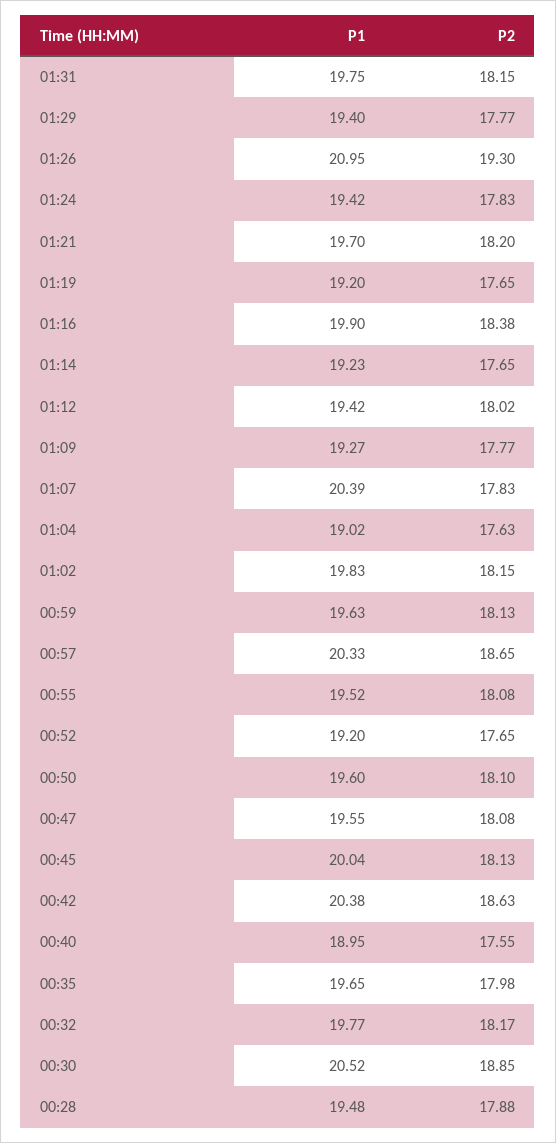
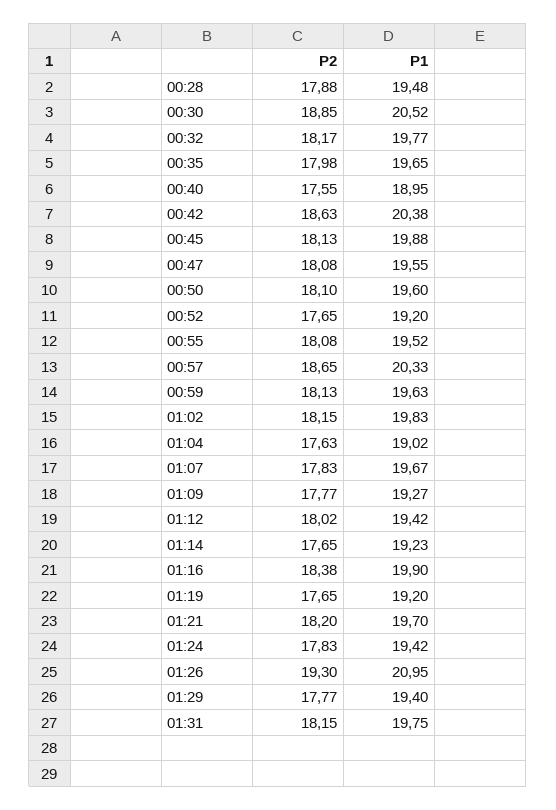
P1, 01:07: 20.39 -> 19.67
P1, 00:45: 20.04 -> 19.88

